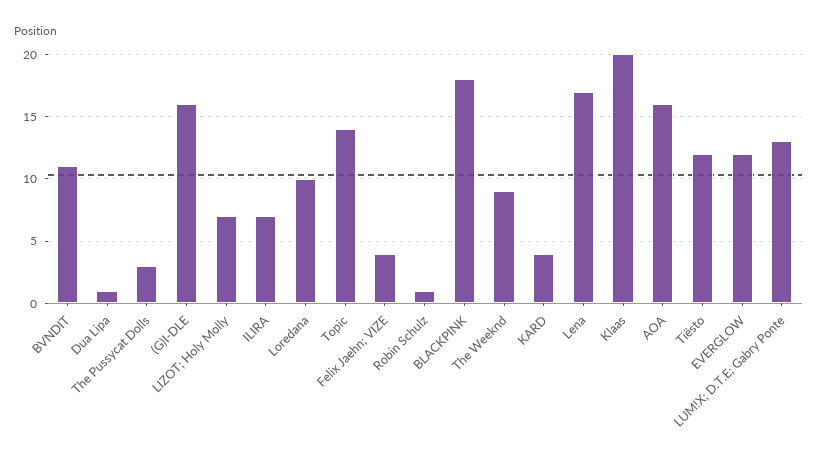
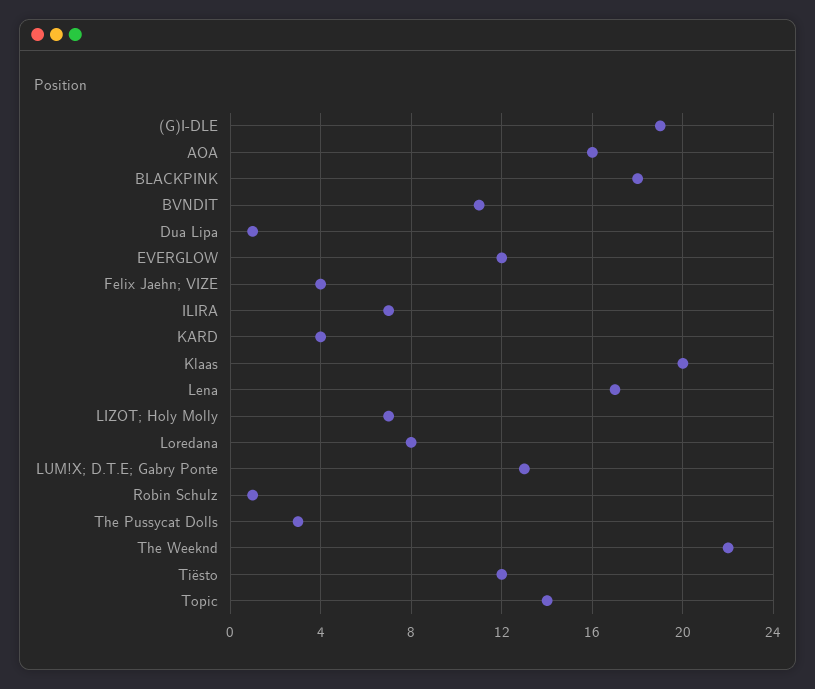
(G)I-DLE: 16 -> 19
Loredana: 10 -> 8
The Weeknd: 9 -> 22

